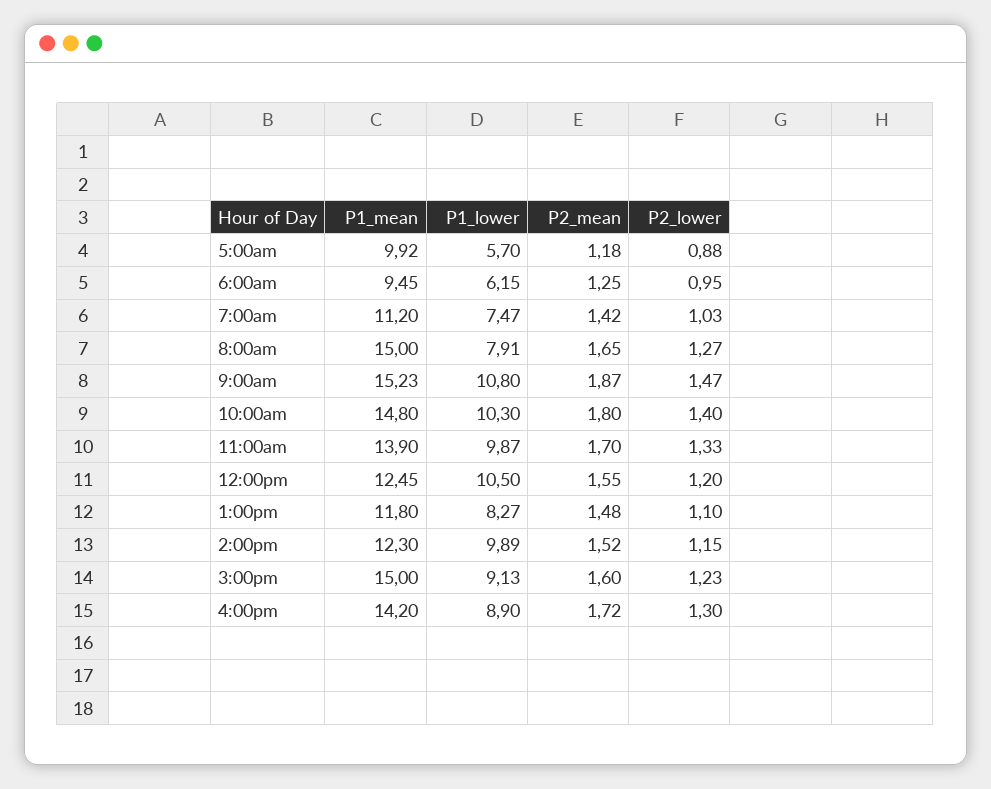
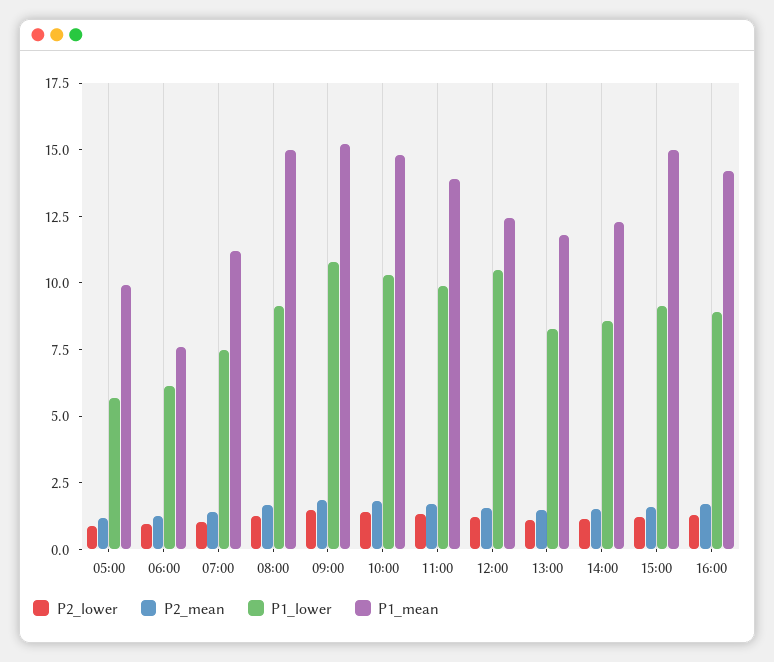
P1_mean, 6:00am: 9.45 -> 7.5
P1_lower, 8:00am: 7.91 -> 9
P1_lower, 2:00pm: 9.89 -> 8.5

